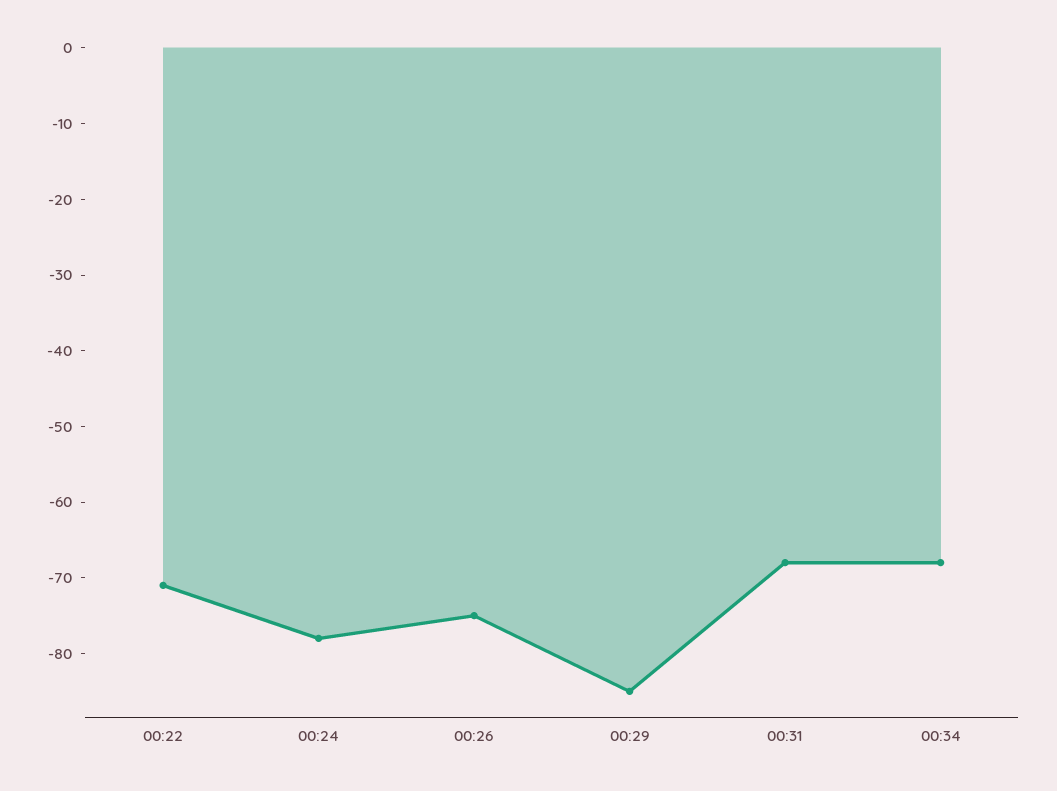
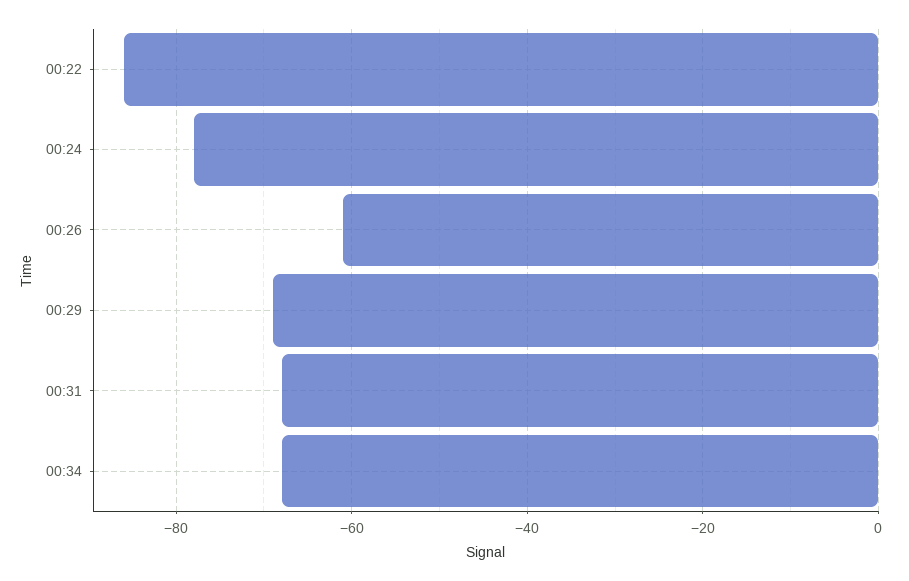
00:22: -70 -> -85
00:26: -75 -> -60
00:29: -85 -> -70

